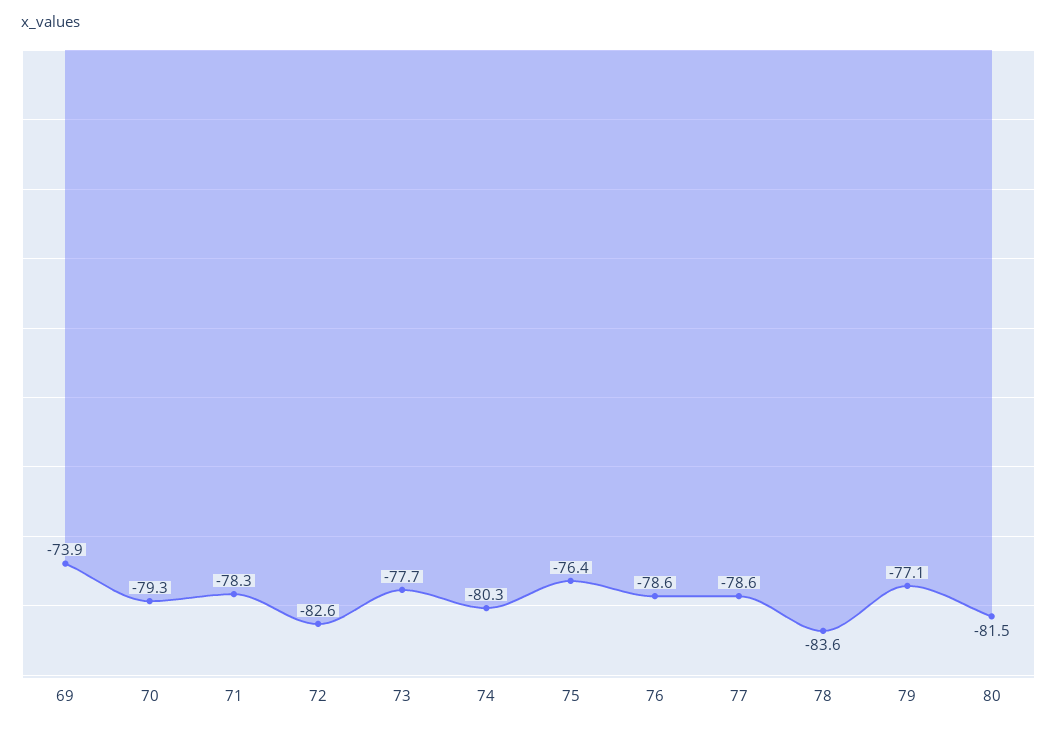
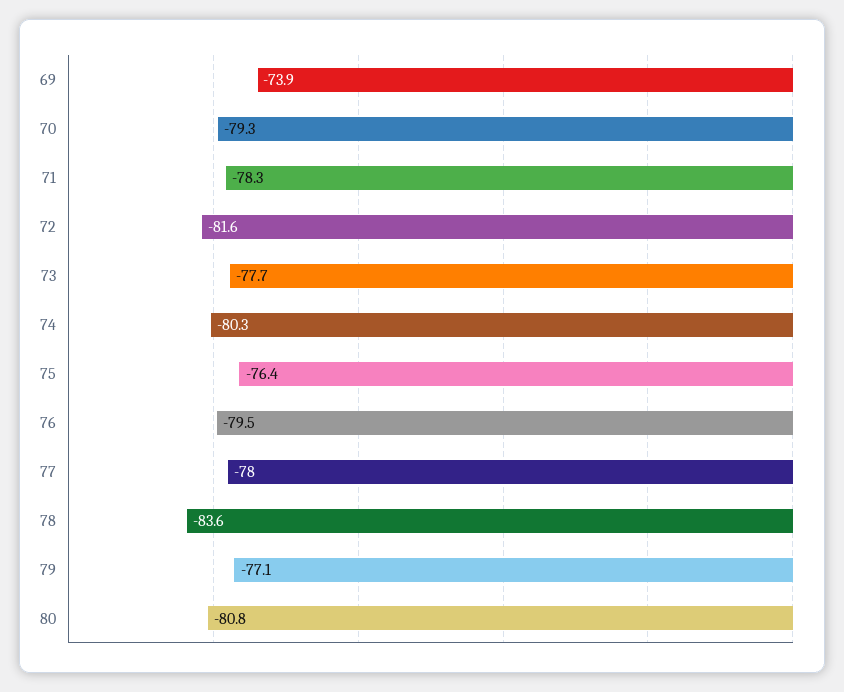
72: -82.6 -> -81.6
76: -78.6 -> -79.5
77: -78.6 -> -78
80: -81.5 -> -80.8

